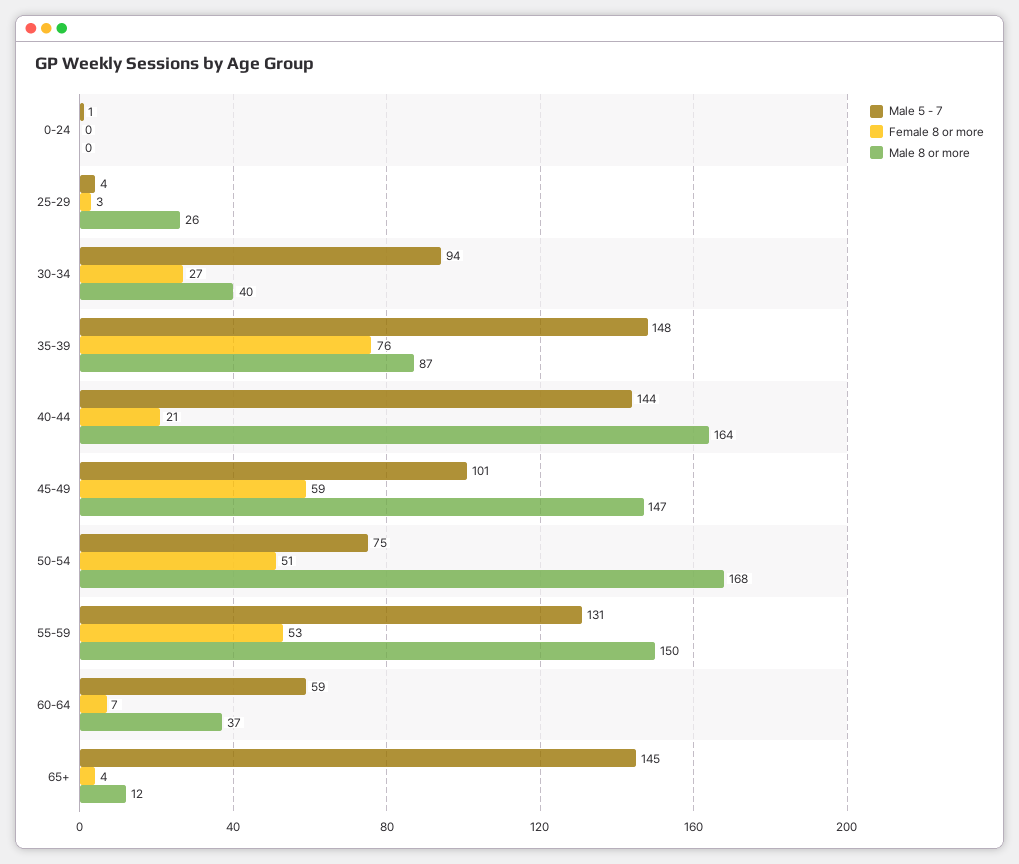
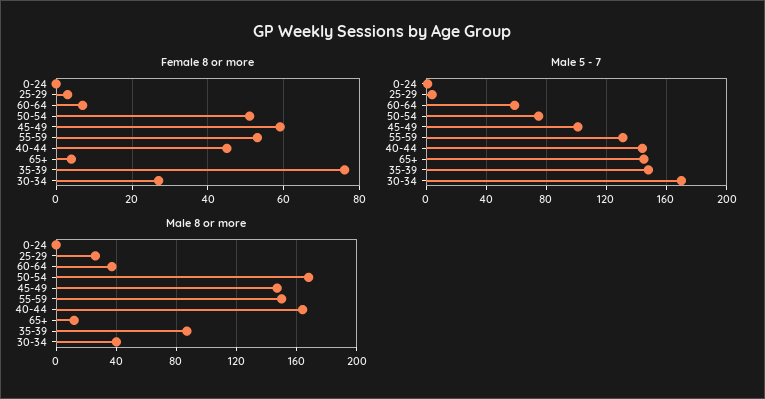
Male 5 - 7, 30-34: 94 -> 170
Female 8 or more, 40-44: 21 -> 45

